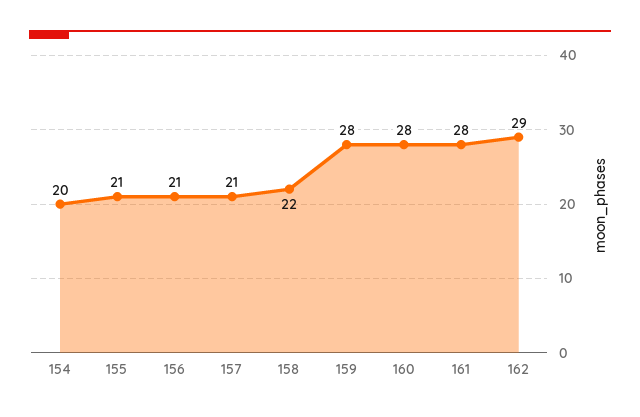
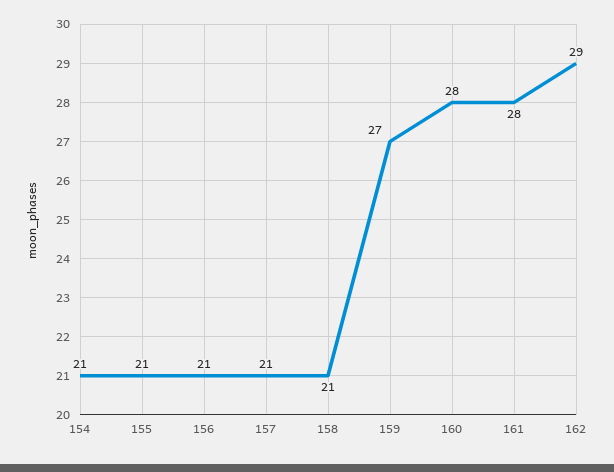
154: 20 -> 21
158: 22 -> 21
159: 28 -> 27

